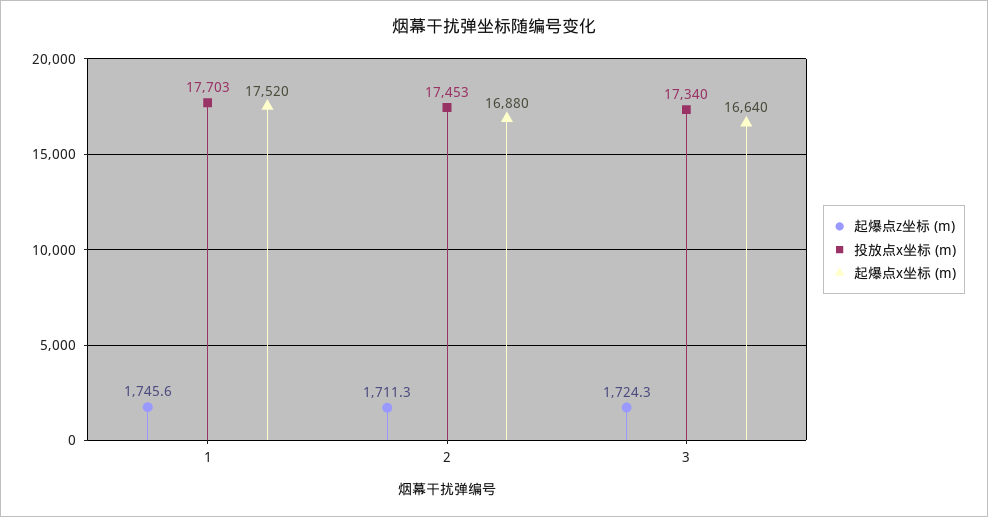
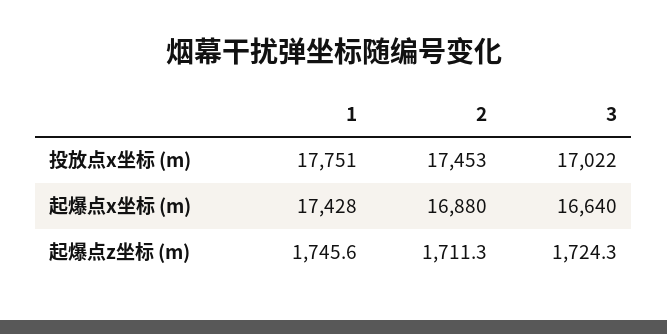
投放点x坐标 (m), 1: 17703 -> 17751
起爆点x坐标 (m), 1: 17520 -> 17428
投放点x坐标 (m), 3: 17340 -> 17022

